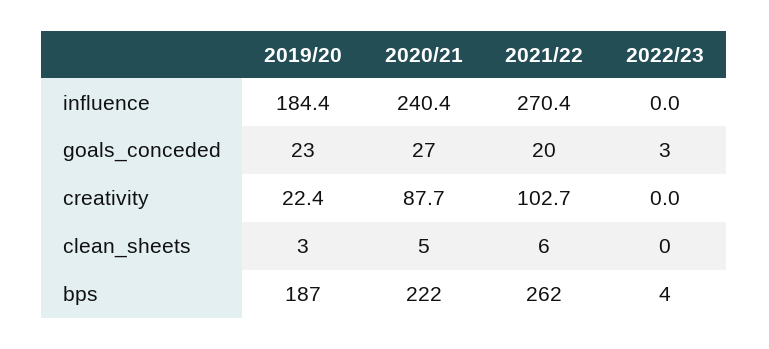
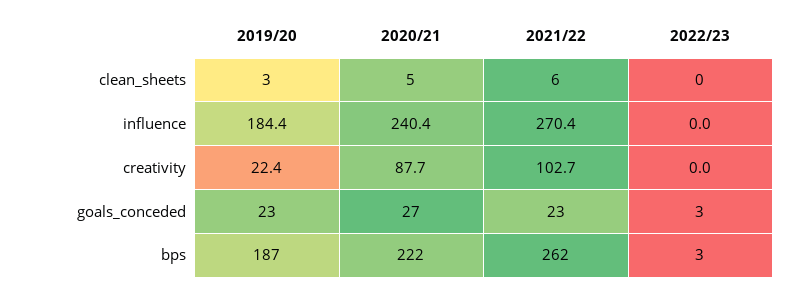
2021/22, goals_conceded: 20 -> 23
2022/23, bps: 4 -> 3

